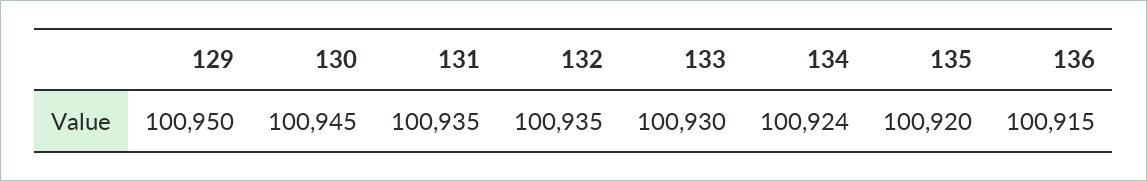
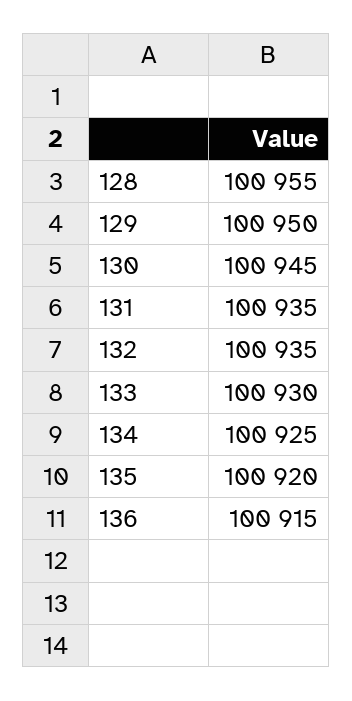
134: 100924 -> 100925
128: none -> 100955

